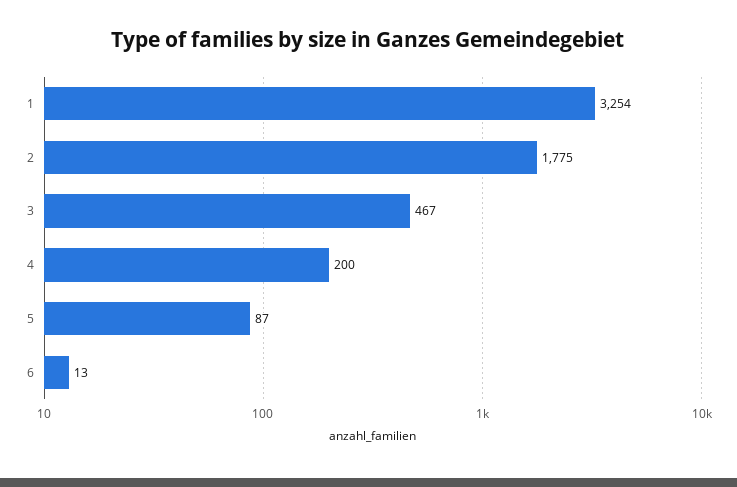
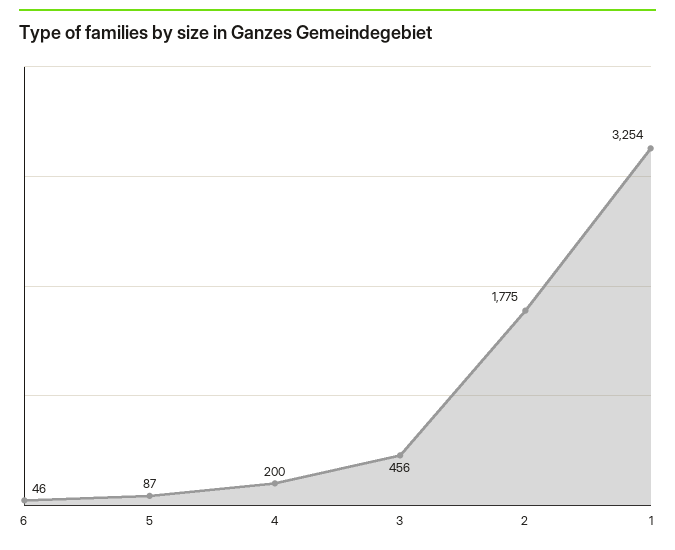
3: 467 -> 456
6: 13 -> 46

